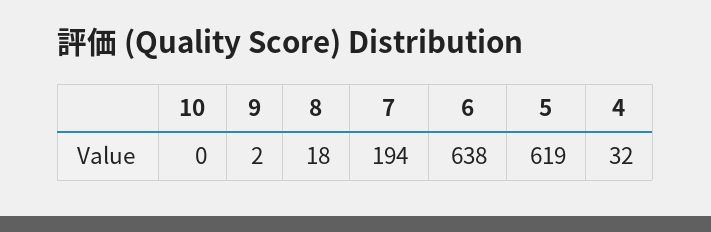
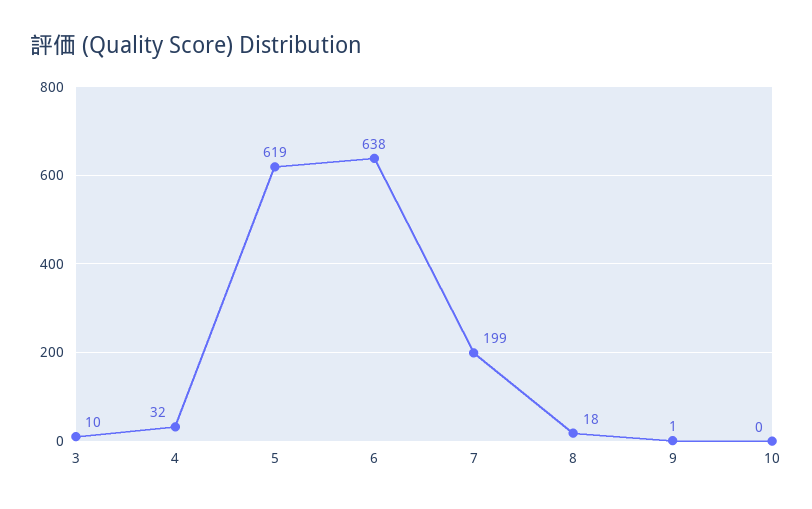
9: 2 -> 1
7: 194 -> 199
3: none -> 10

